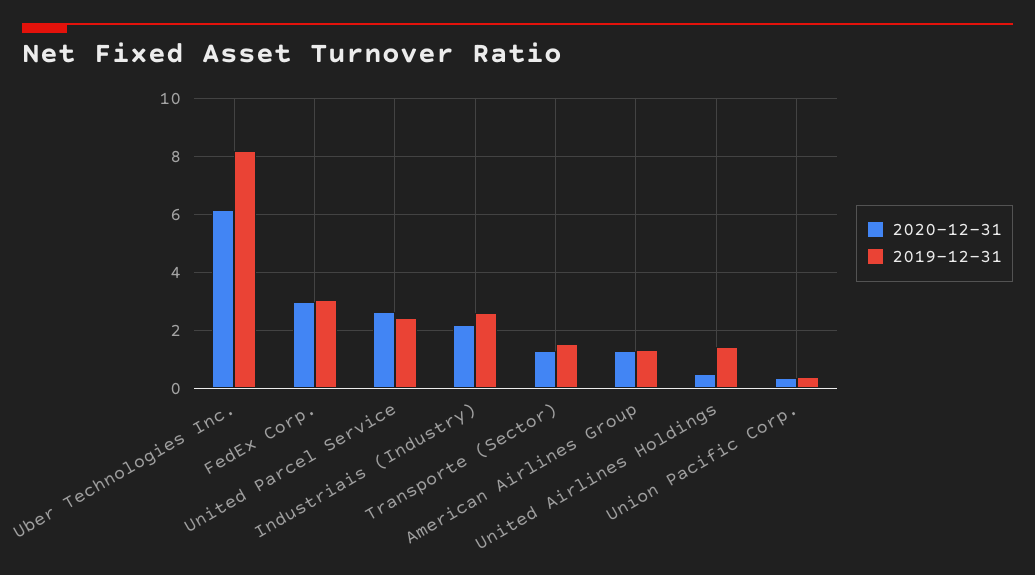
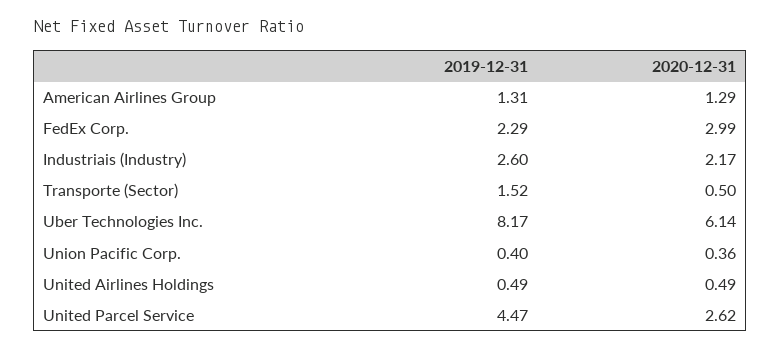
2019-12-31, FedEx Corp.: 3 -> 2.29
2019-12-31, United Parcel Service: 2.5 -> 4.47
2020-12-31, Transporte (Sector): 1.25 -> 0.5
2019-12-31, United Airlines Holdings: 1.5 -> 0.49

